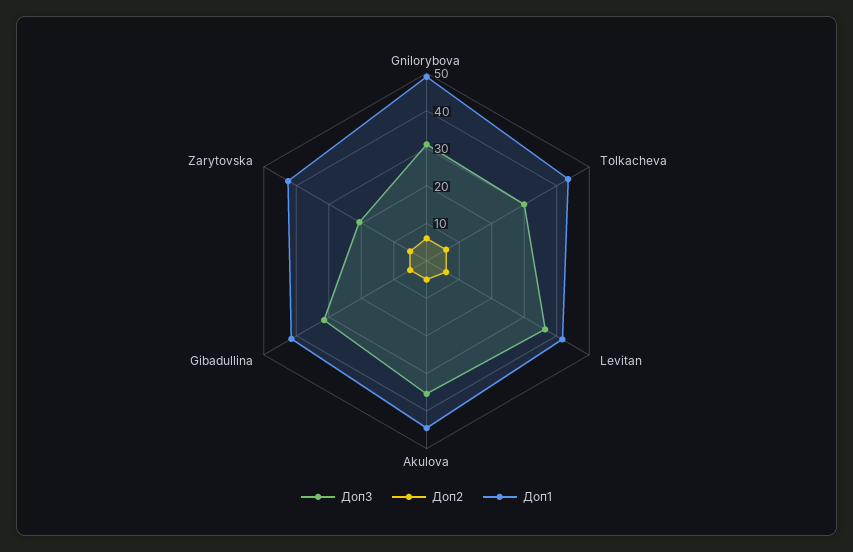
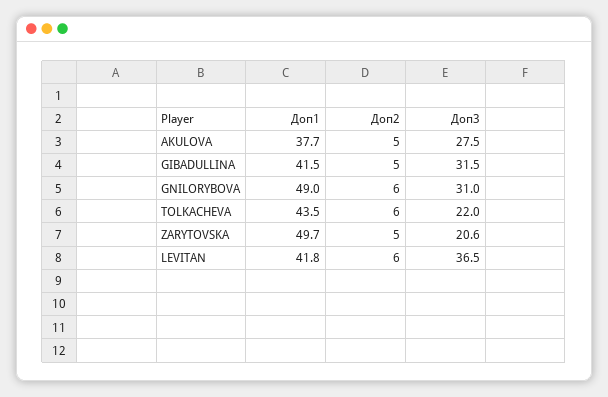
Доп3, Tolkacheva: 30 -> 22
Доп3, Akulova: 35 -> 27.5
Доп1, Akulova: 45 -> 37.7
Доп1, Zarytovska: 42.5 -> 49.7

